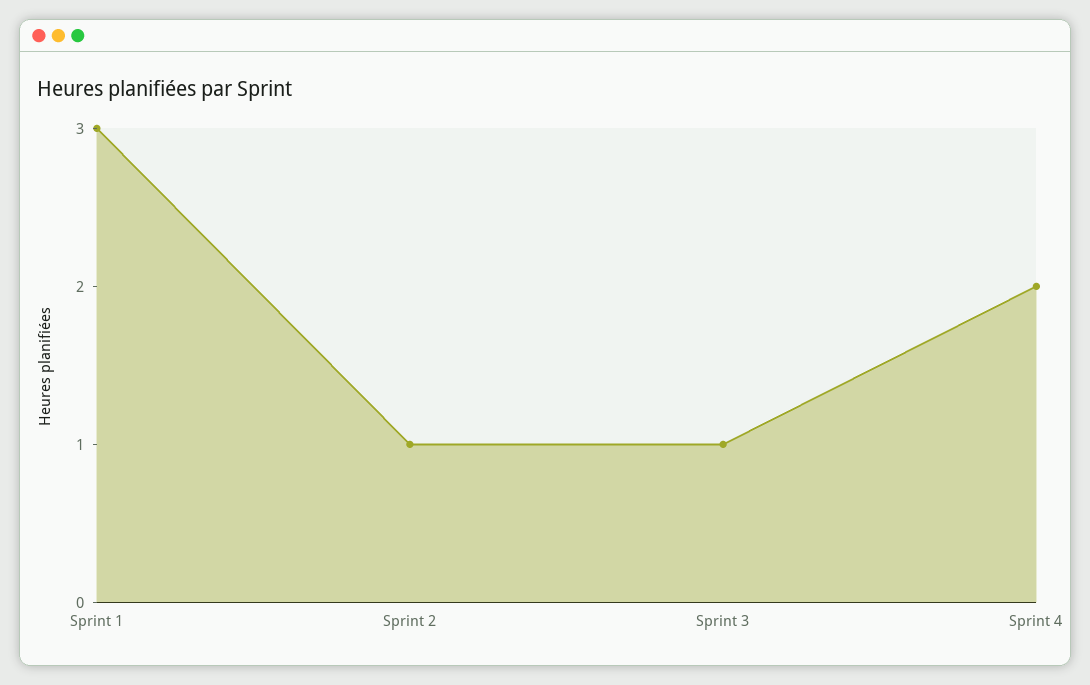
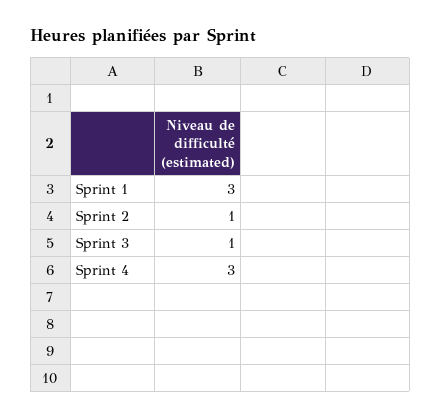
Sprint 4: 2 -> 3

